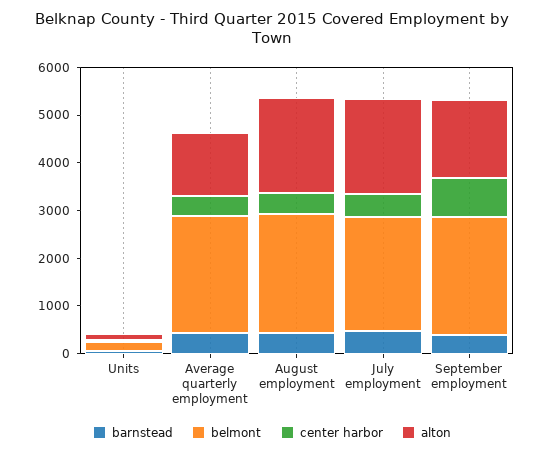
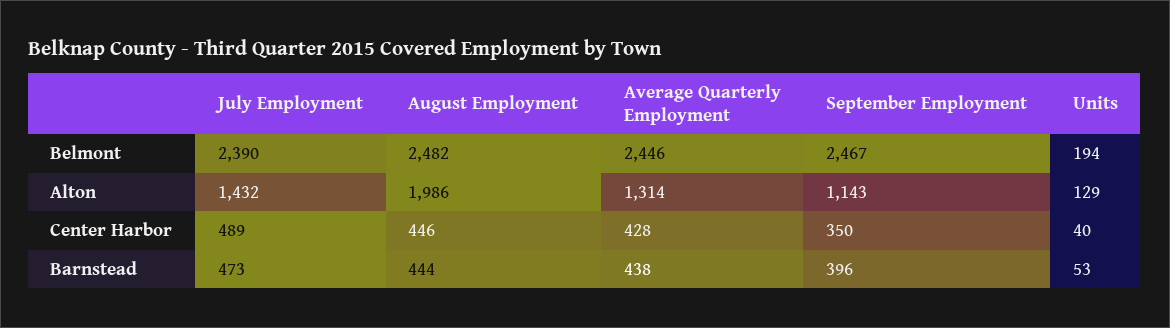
alton, July employment: 2000 -> 1432
center harbor, September employment: 800 -> 350
alton, September employment: 1600 -> 1143

